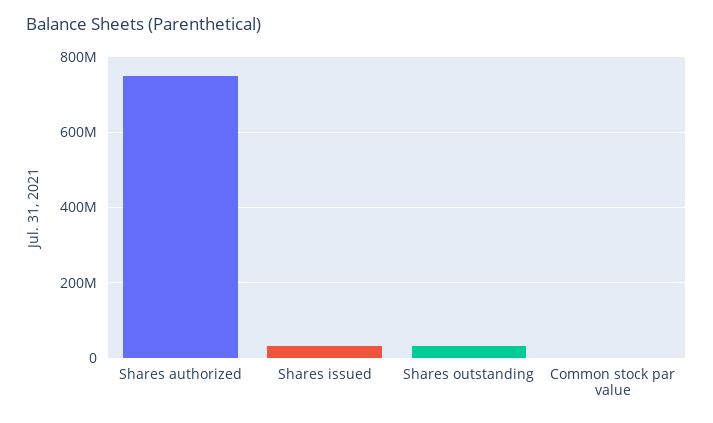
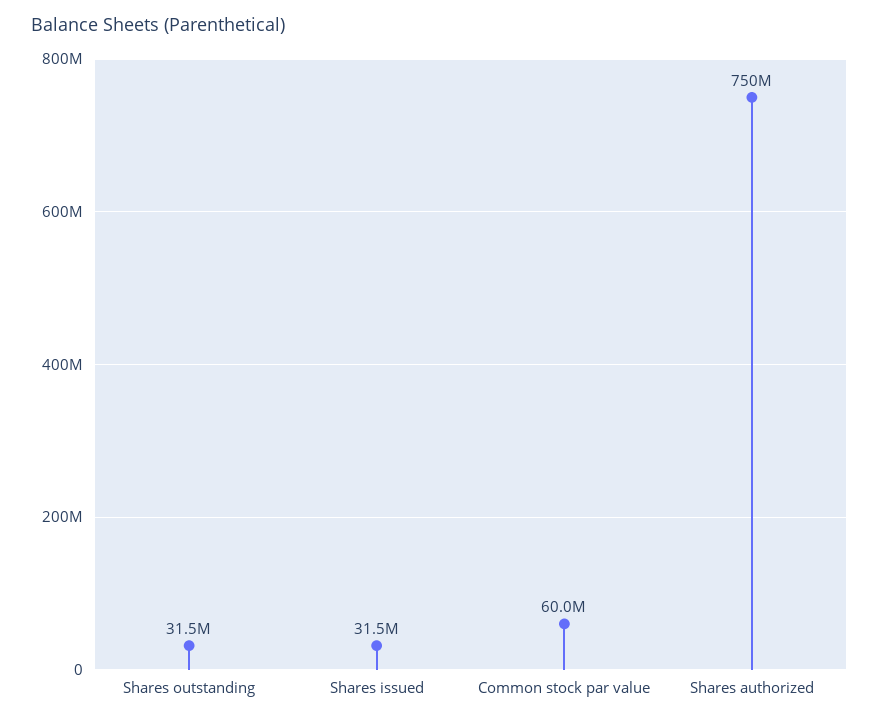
Common stock par value: 0 -> 60000000

